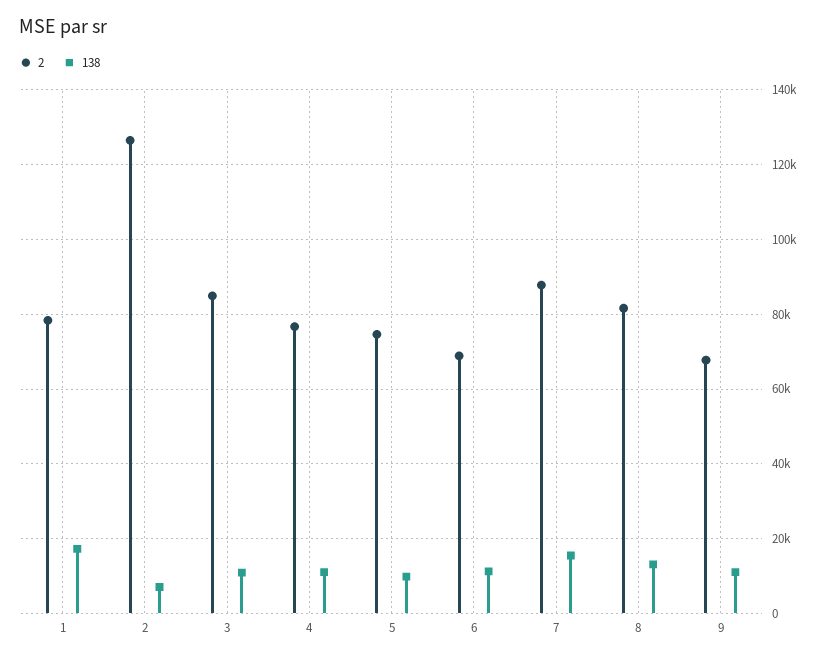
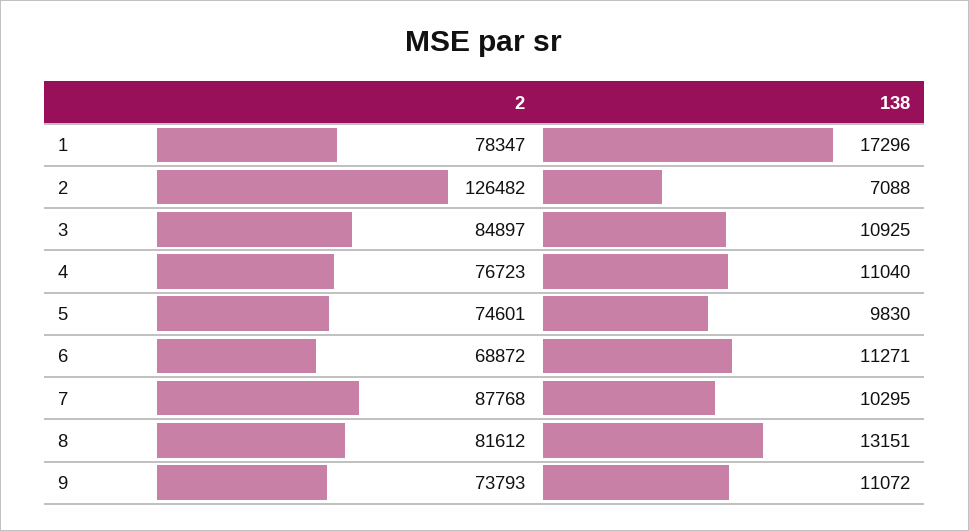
138, 7: 16000 -> 10295
2, 9: 68000 -> 73793

